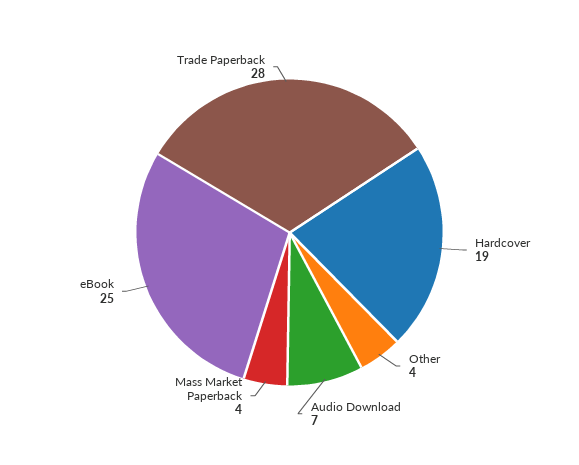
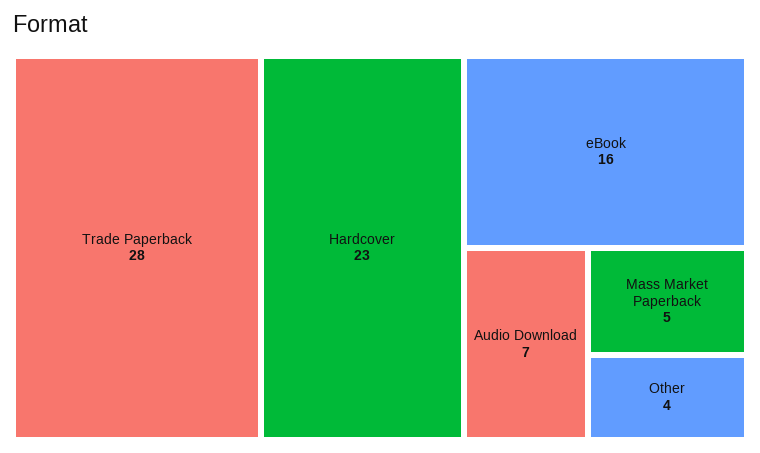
Hardcover: 19 -> 23
Mass Market Paperback: 4 -> 5
eBook: 25 -> 16

